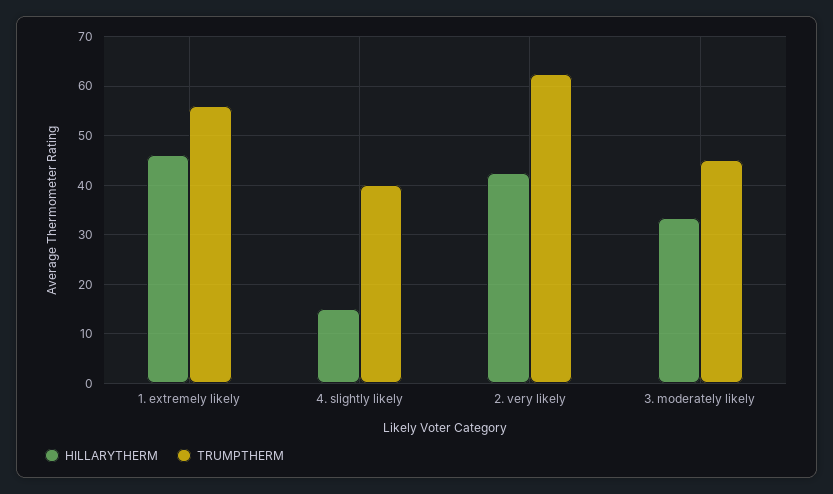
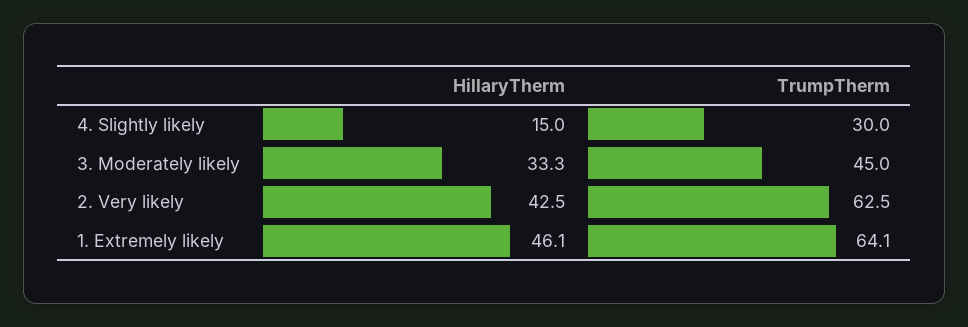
TRUMPTHERM, 1. extremely likely: 56 -> 64.1
TRUMPTHERM, 4. slightly likely: 40 -> 30

